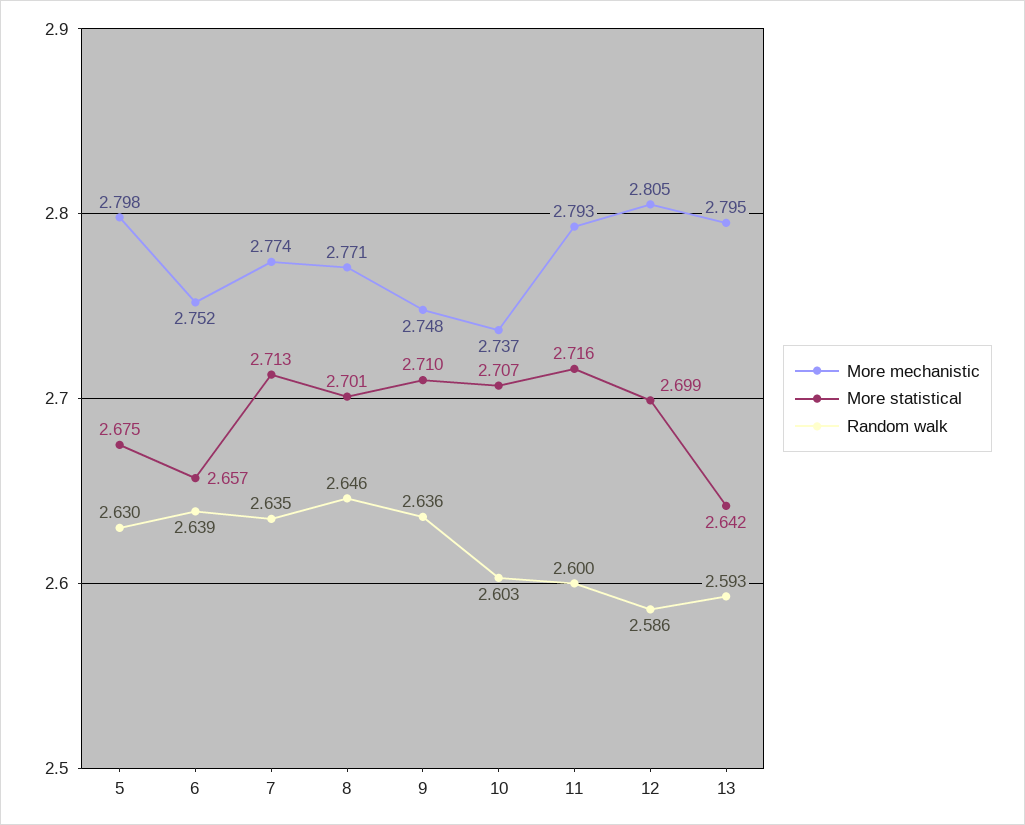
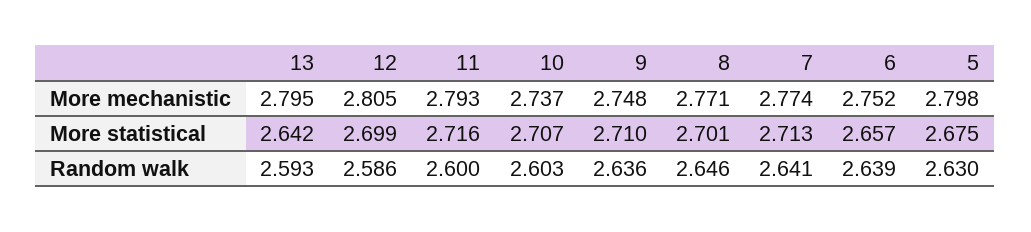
Random walk, 7: 2.635 -> 2.641

